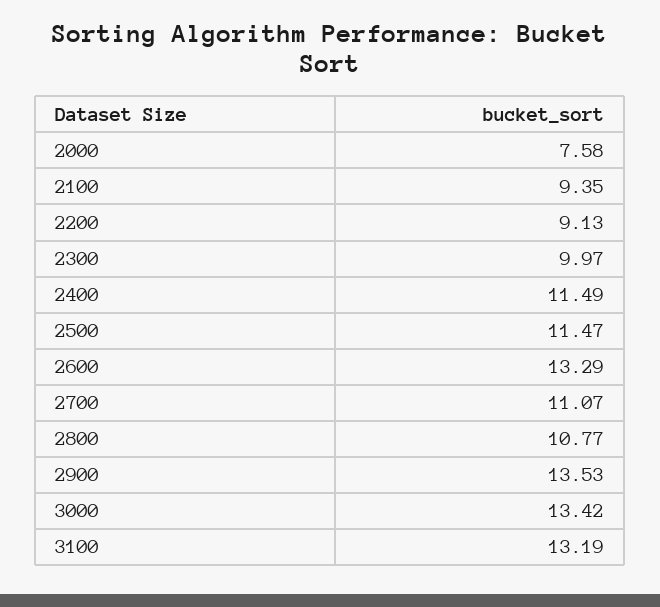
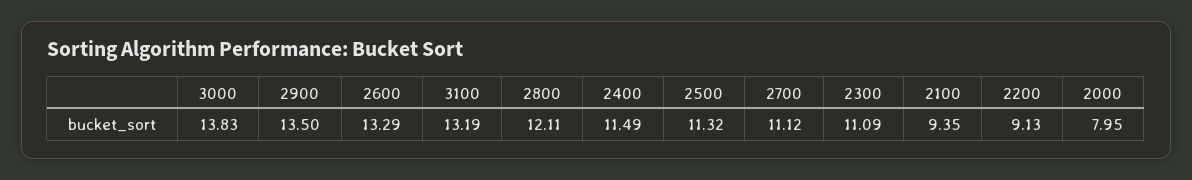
2000: 7.58 -> 7.95
2300: 9.97 -> 11.09
2500: 11.47 -> 11.32
2700: 11.07 -> 11.12
2800: 10.77 -> 12.11
2900: 13.53 -> 13.5
3000: 13.42 -> 13.83

